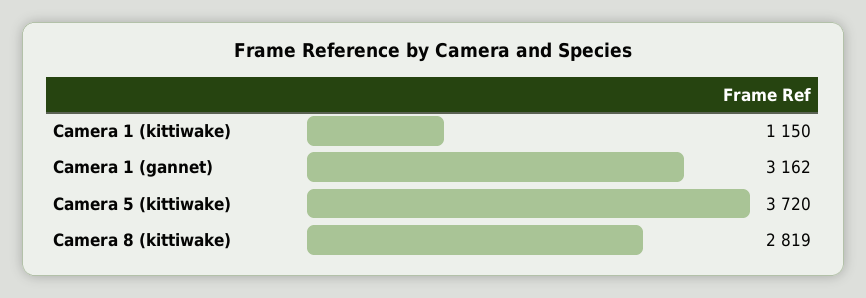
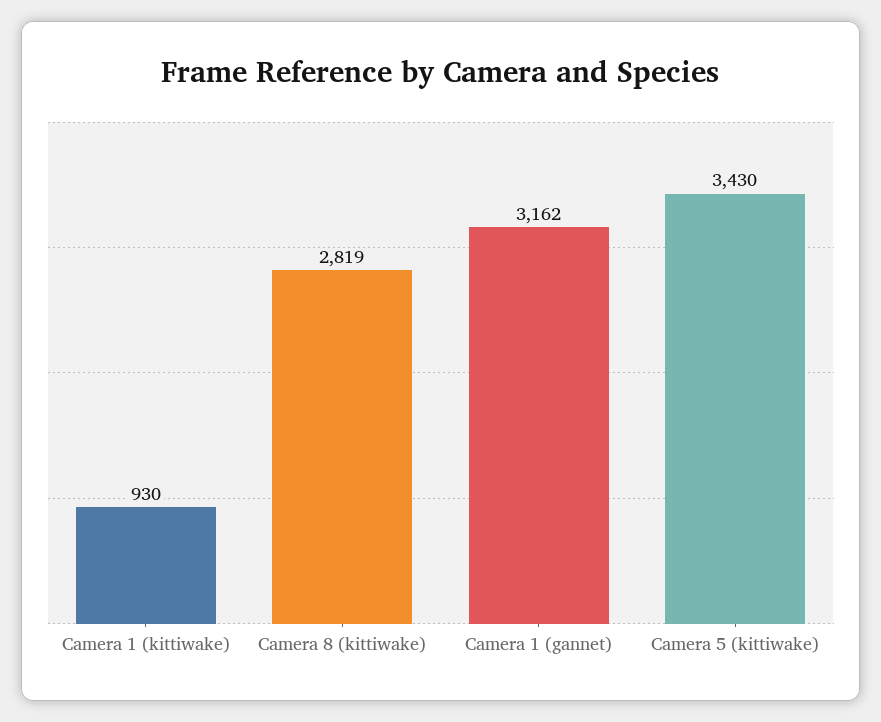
Camera 1 (kittiwake): 1150 -> 930
Camera 5 (kittiwake): 3720 -> 3430

